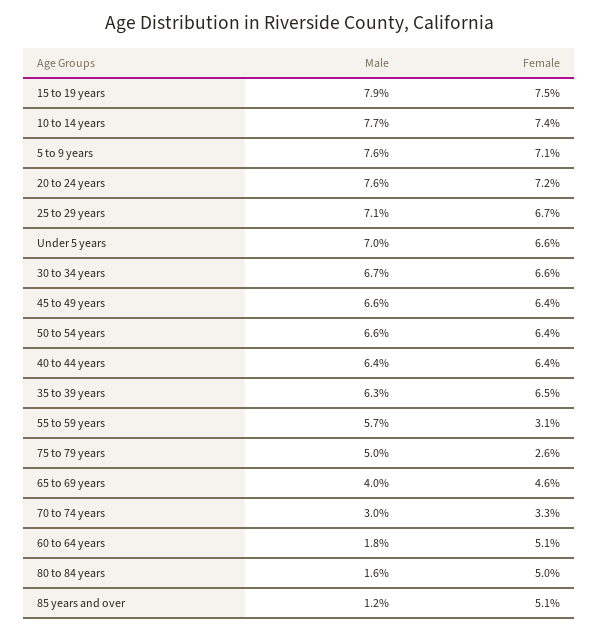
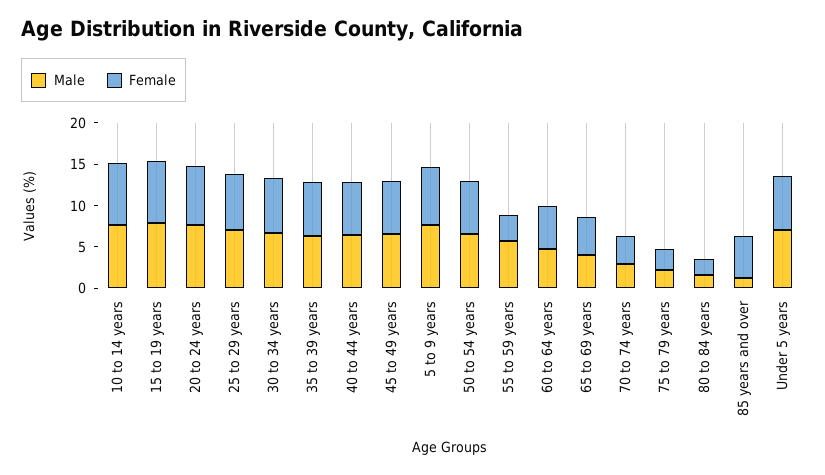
Male, 75 to 79 years: 5 -> 2
Male, 60 to 64 years: 1.8 -> 5
Female, 80 to 84 years: 5 -> 2

